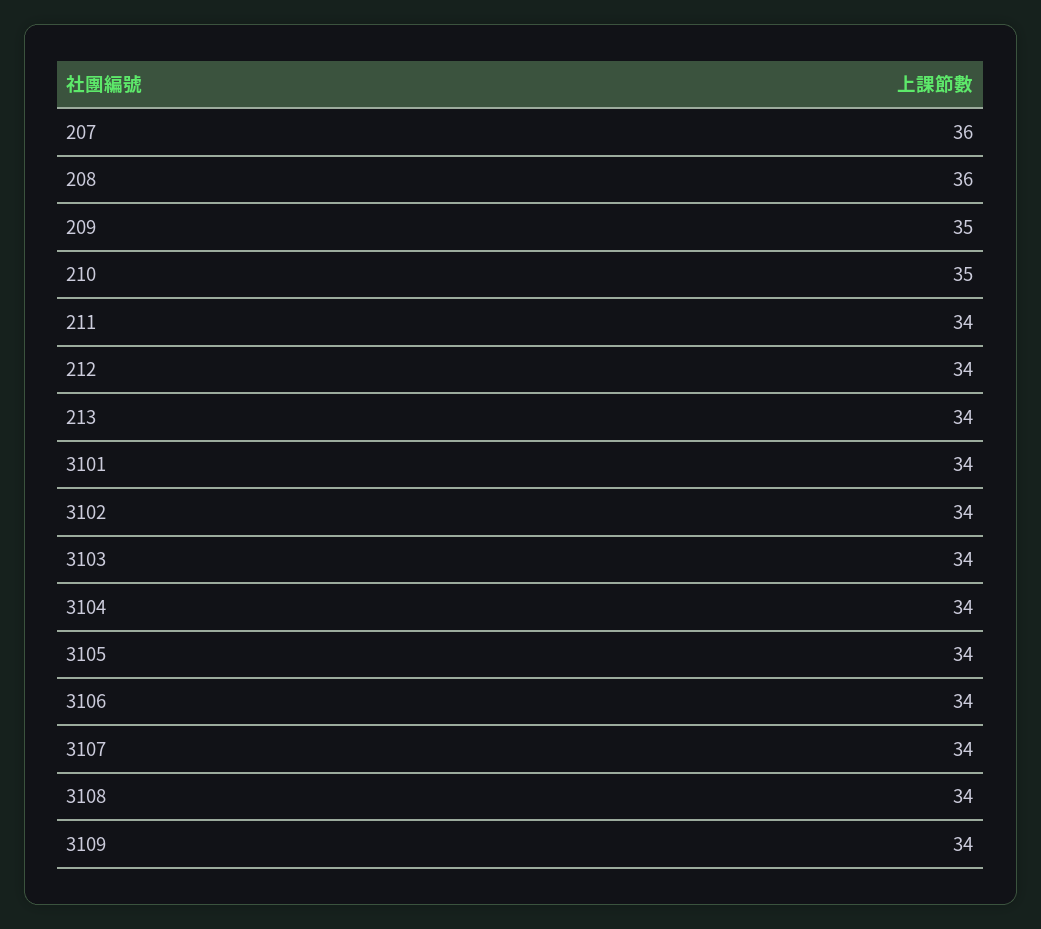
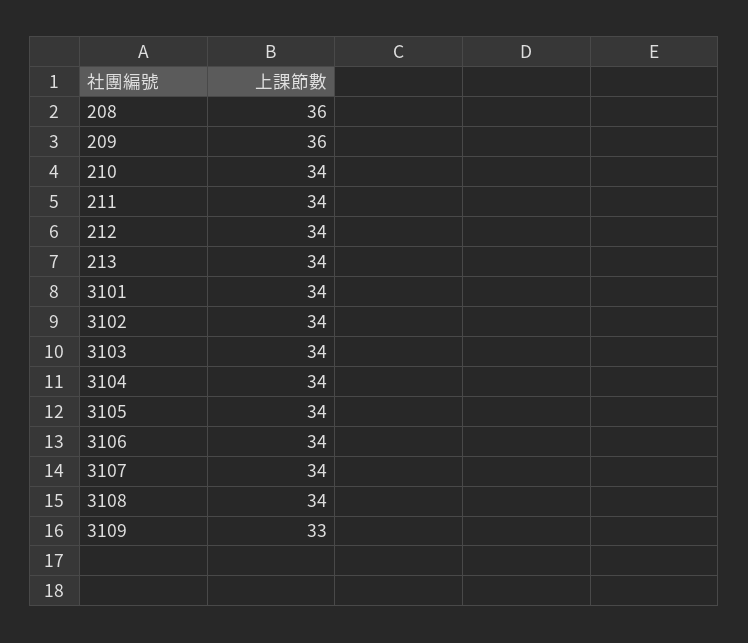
207: 36 -> none
209: 35 -> 36
210: 35 -> 34
3109: 34 -> 33

